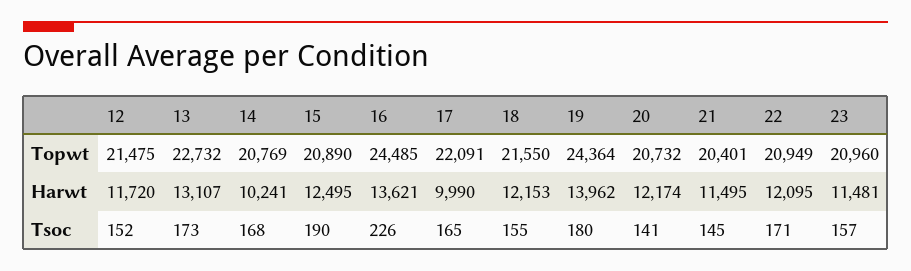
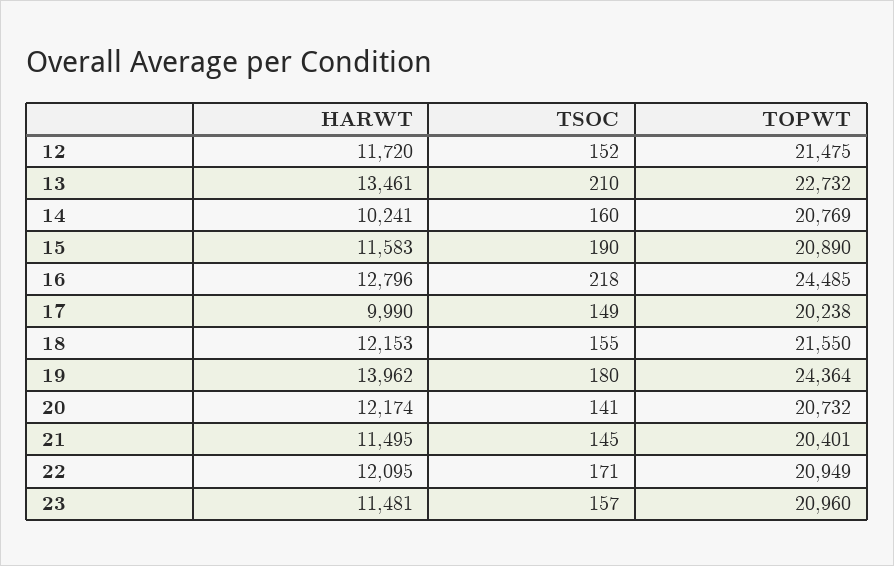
17, Topwt: 22091 -> 20238
13, Harwt: 13107 -> 13461
15, Harwt: 12495 -> 11583
16, Harwt: 13621 -> 12796
13, Tsoc: 173 -> 210
14, Tsoc: 168 -> 160
16, Tsoc: 226 -> 218
17, Tsoc: 165 -> 149

